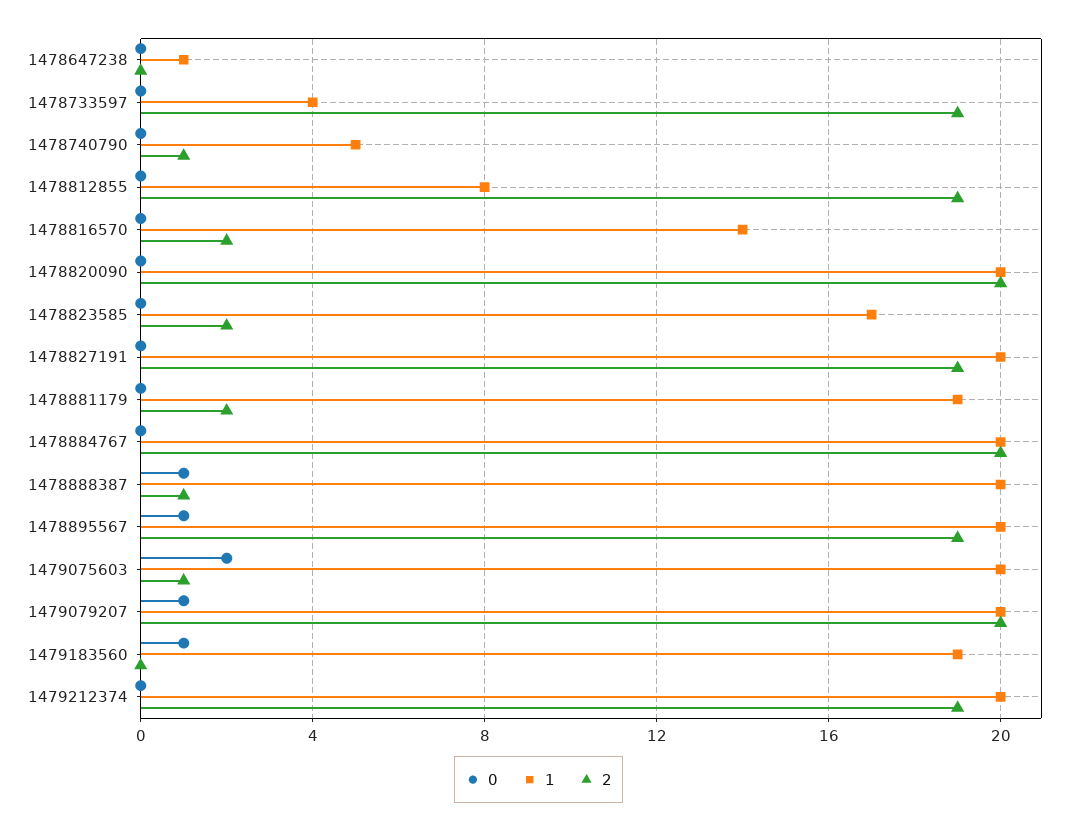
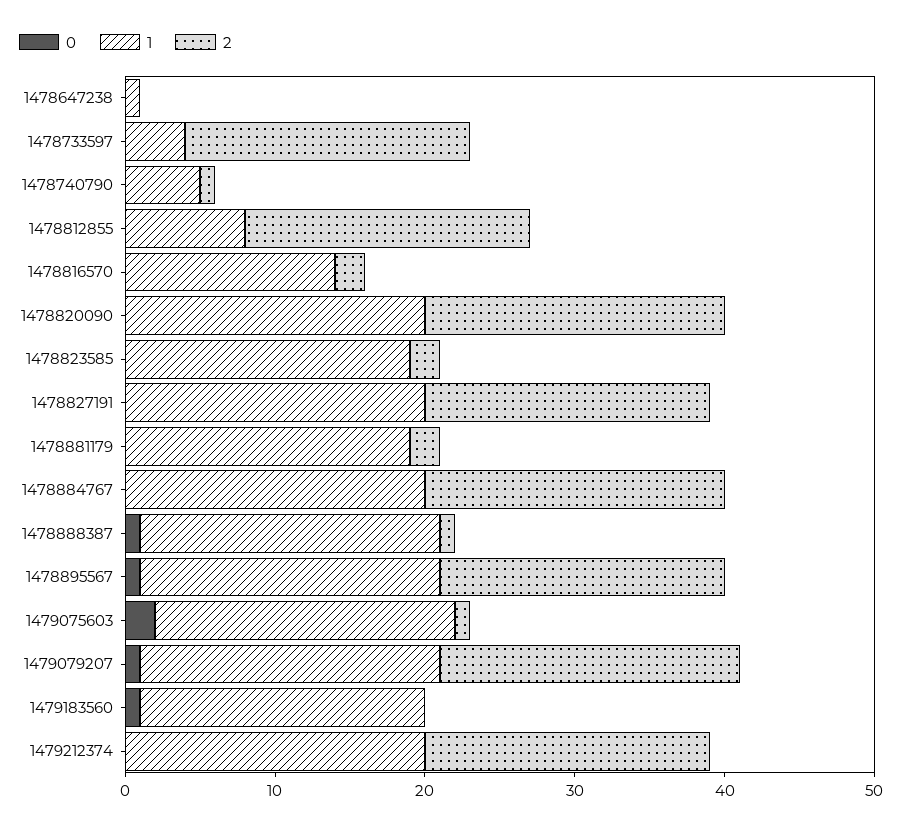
1, 1478823585: 17 -> 19

